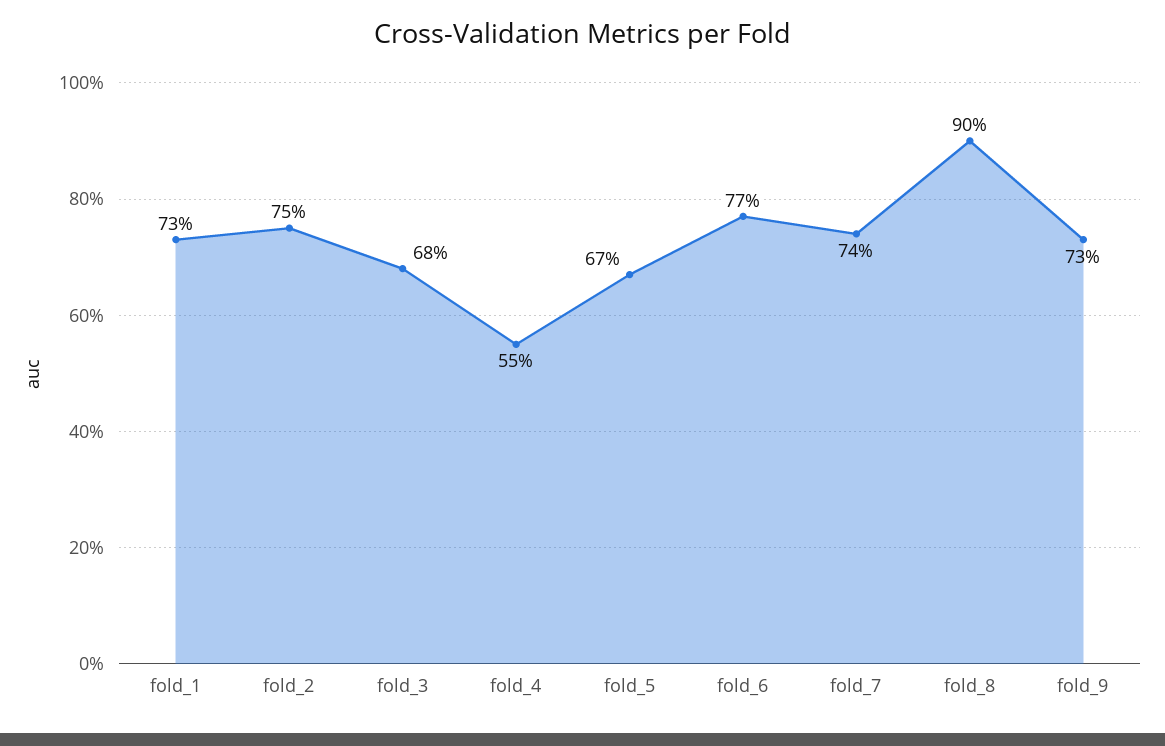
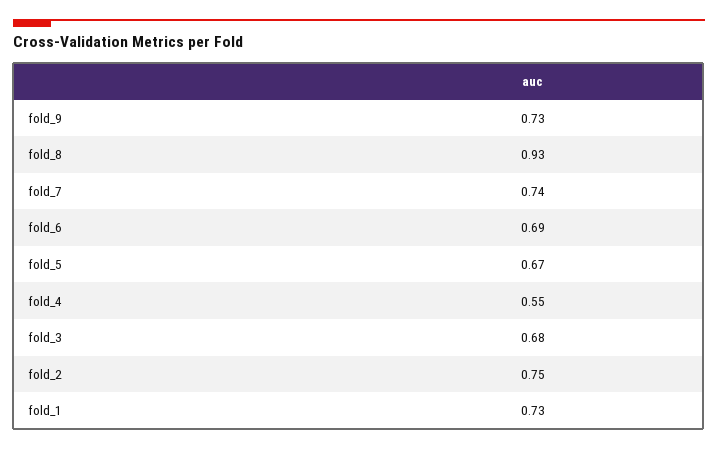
fold_6: 0.77 -> 0.69
fold_8: 0.9 -> 0.93

